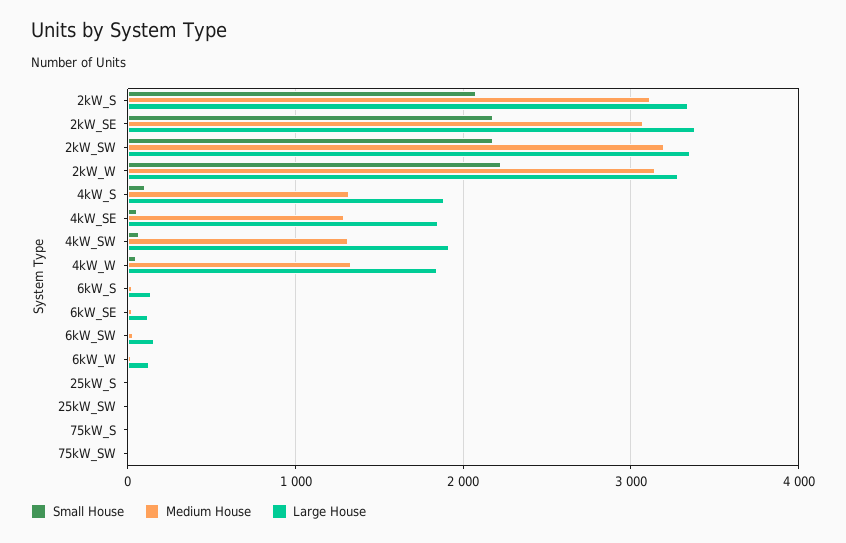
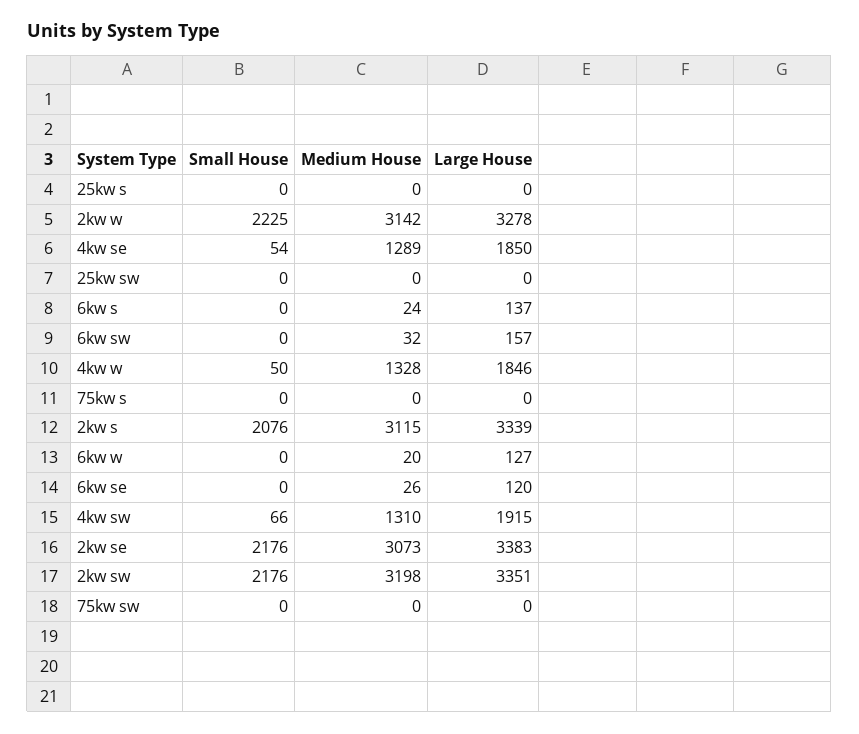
Small House, 4kW_S: 100 -> none
Medium House, 4kW_S: 1300 -> none
Large House, 4kW_S: 1900 -> none

